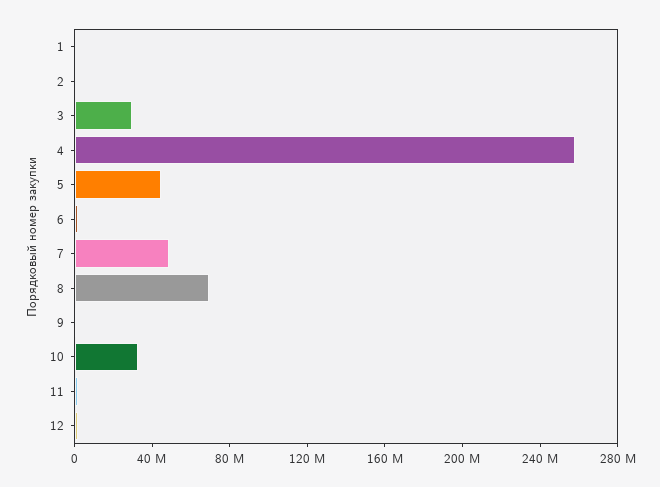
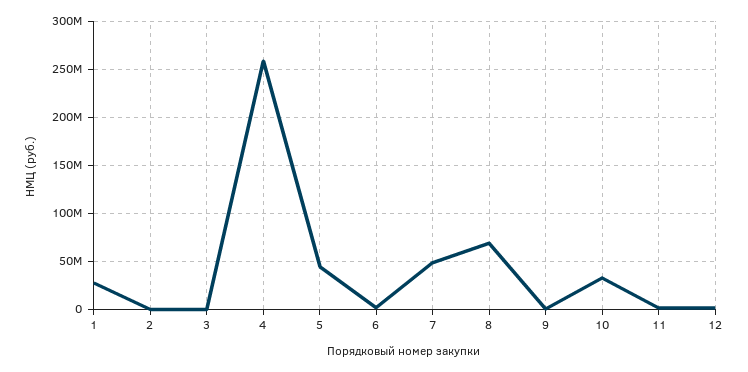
1: 0 -> 30000000
3: 30000000 -> 0

